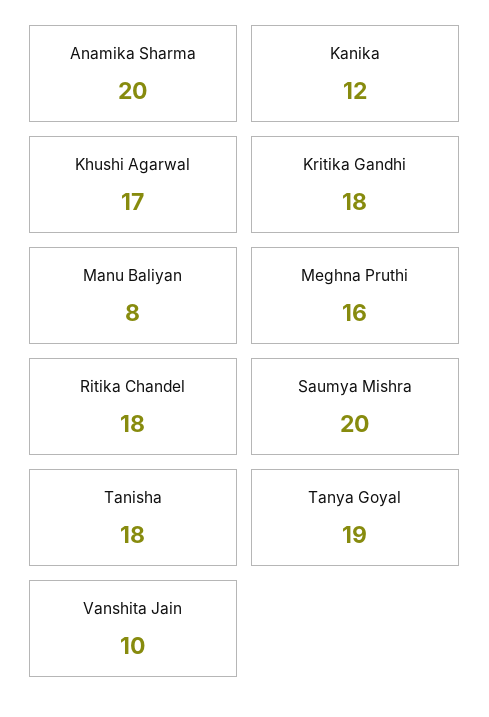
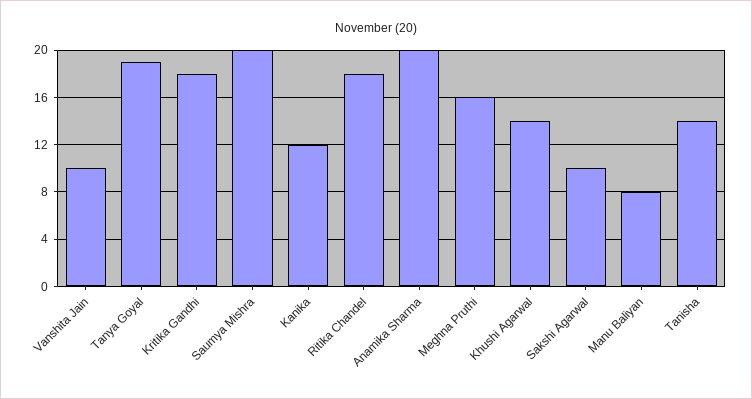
Khushi Agarwal: 17 -> 14
Tanisha: 18 -> 14
Sakshi Agarwal: none -> 10

